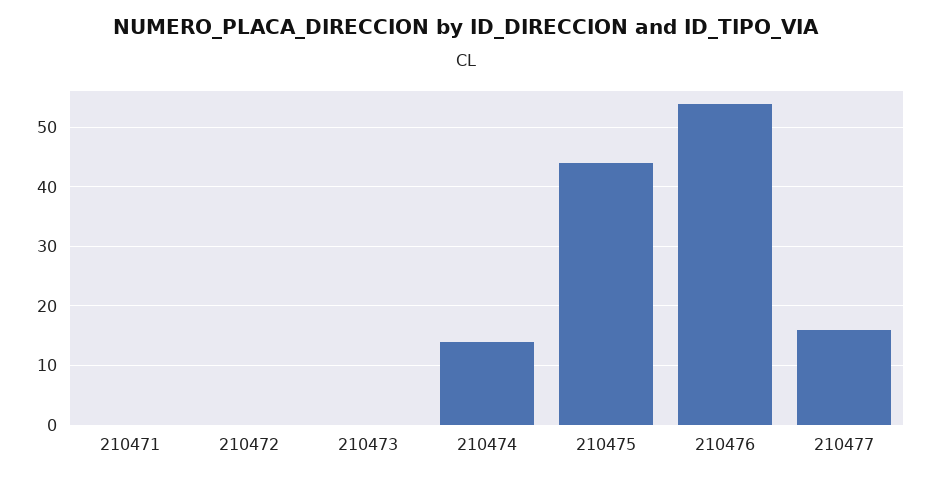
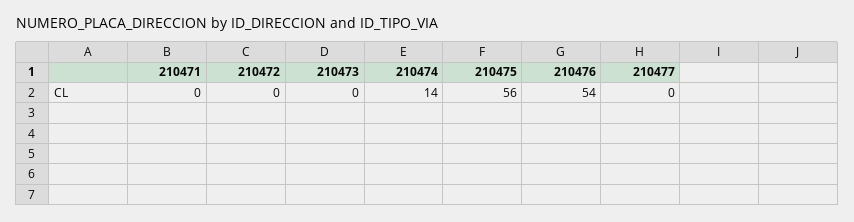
210475: 45 -> 56
210477: 15 -> 0

